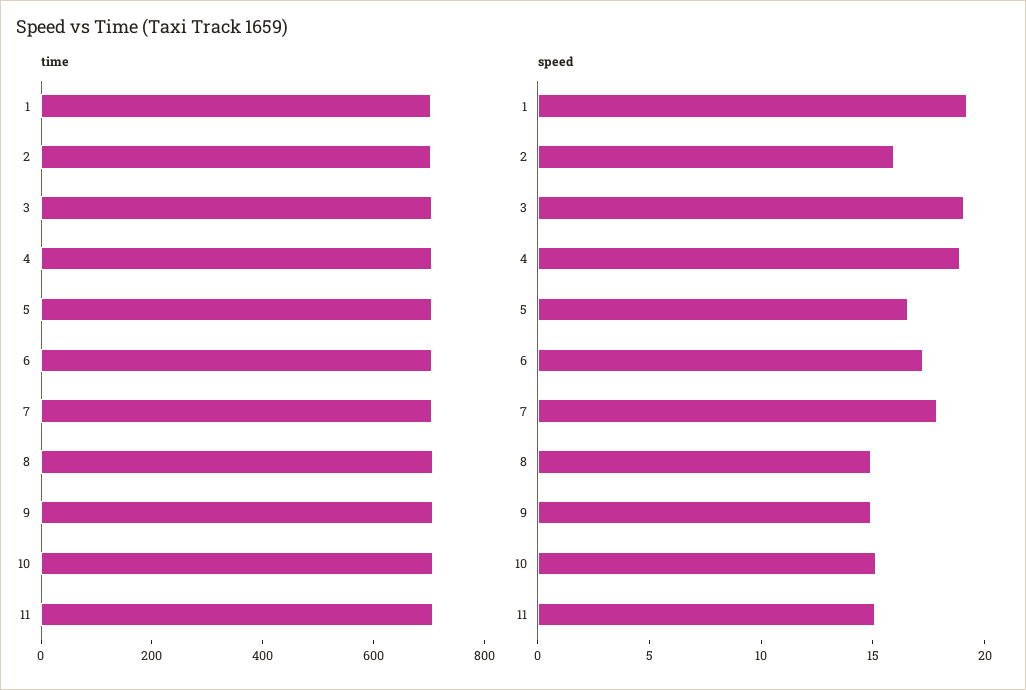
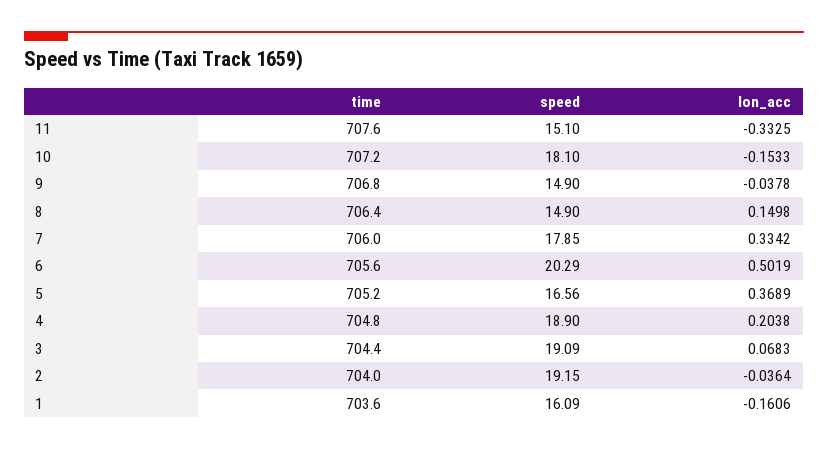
speed, 1: 19 -> 16.09
speed, 2: 16 -> 19.15
speed, 6: 17 -> 20.29
speed, 10: 15 -> 18.1
lon_acc, 11: none -> -0.3325
lon_acc, 10: none -> -0.1533
lon_acc, 9: none -> -0.0378
lon_acc, 8: none -> 0.1498
lon_acc, 7: none -> 0.3342
lon_acc, 6: none -> 0.5019
lon_acc, 5: none -> 0.3689
lon_acc, 4: none -> 0.2038
lon_acc, 3: none -> 0.0683
lon_acc, 2: none -> -0.0364
lon_acc, 1: none -> -0.1606

